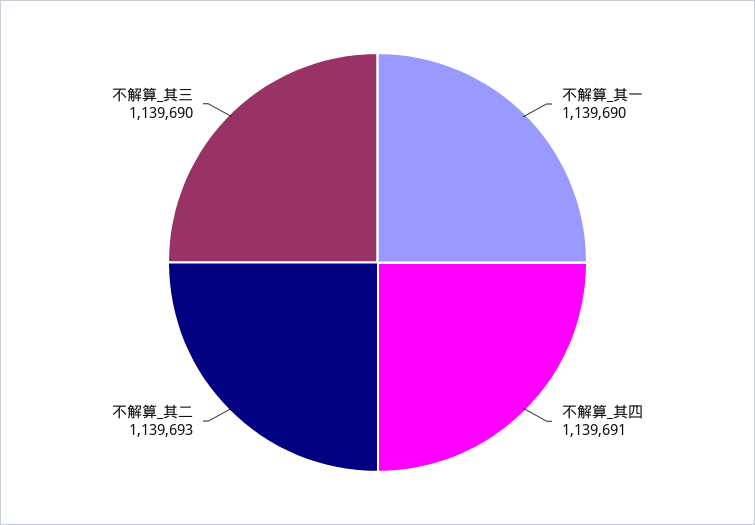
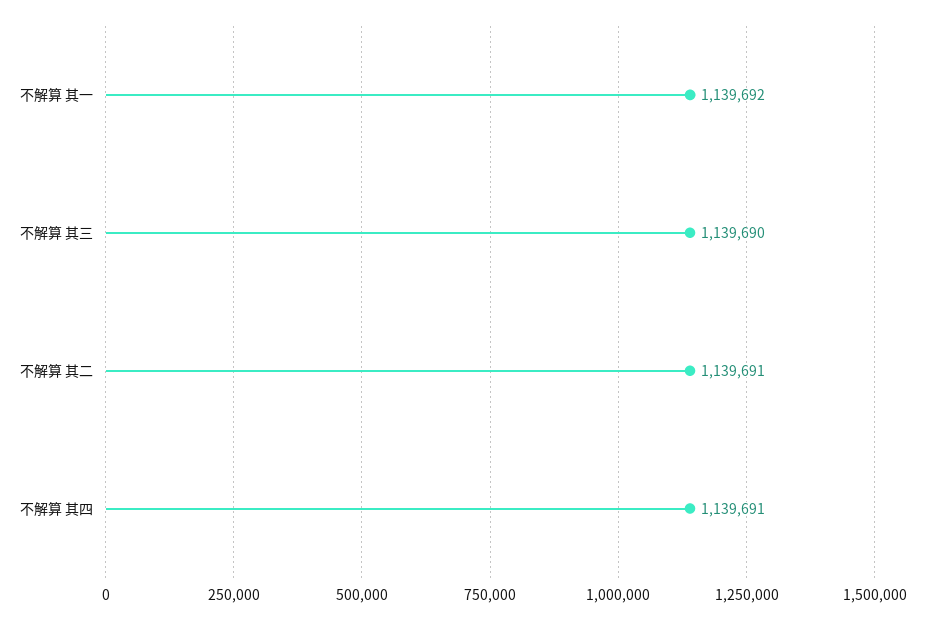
不解算_其一: 1139690 -> 1139692
不解算_其二: 1139693 -> 1139691

